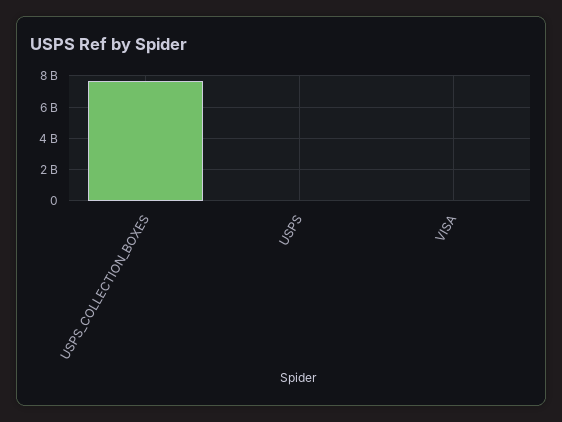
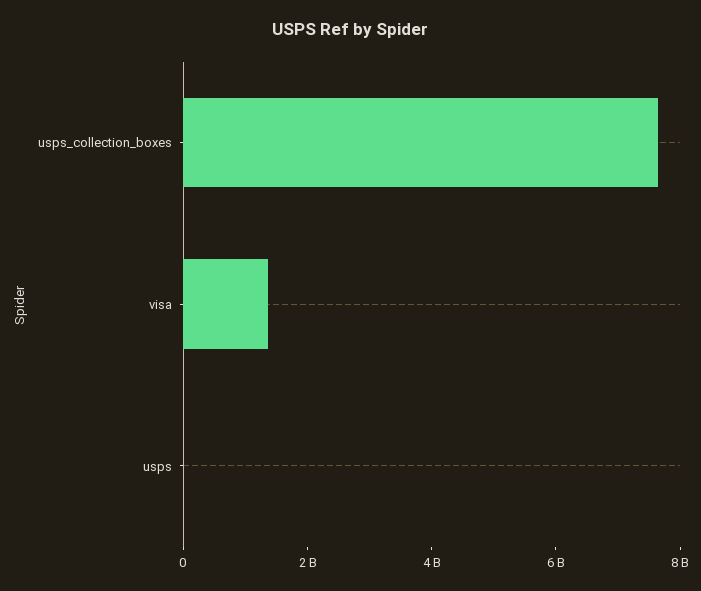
VISA: 0 -> 1500000000

